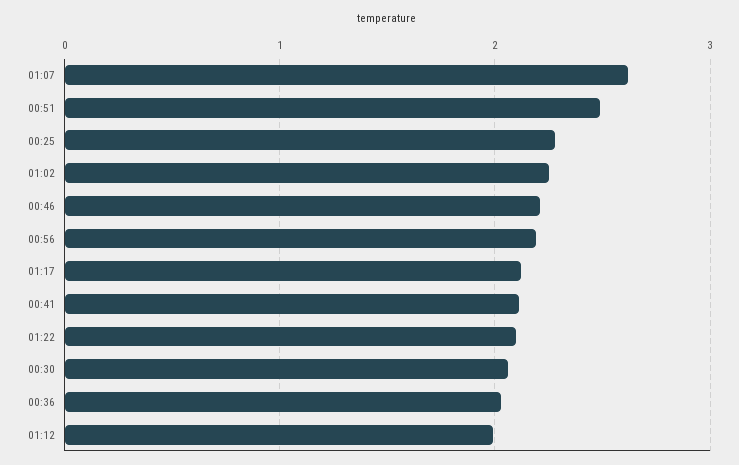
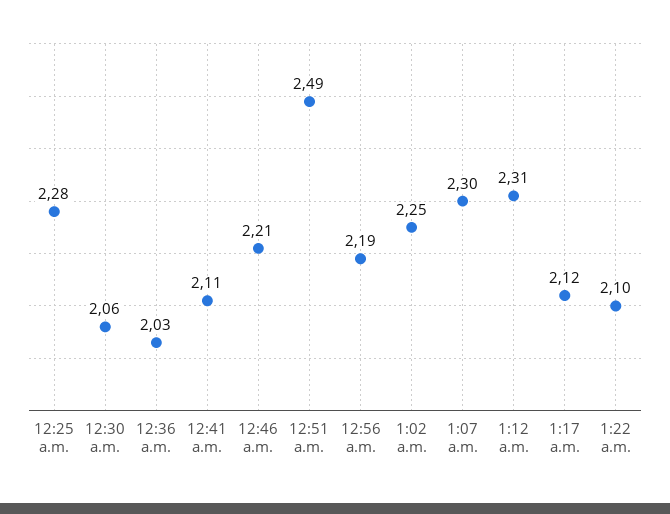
01:07: 2.6 -> 2.3
01:12: 2 -> 2.31

